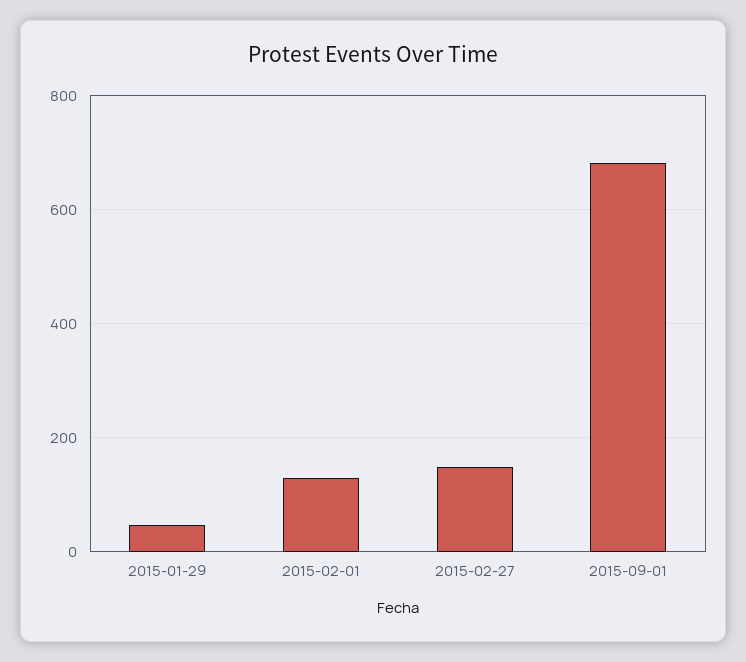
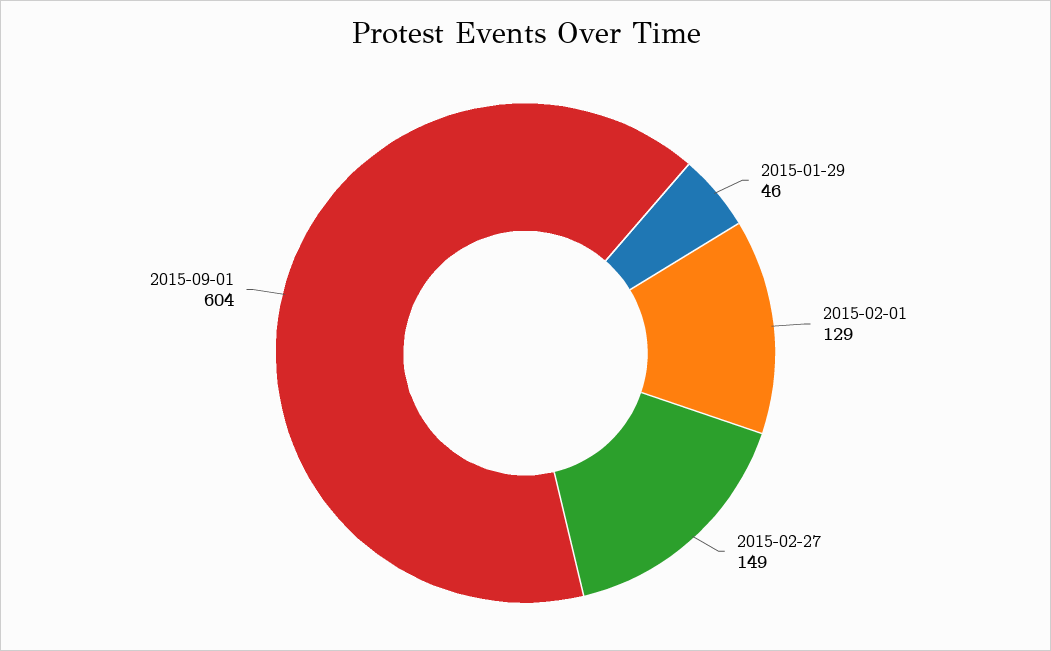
2015-09-01: 680 -> 604

